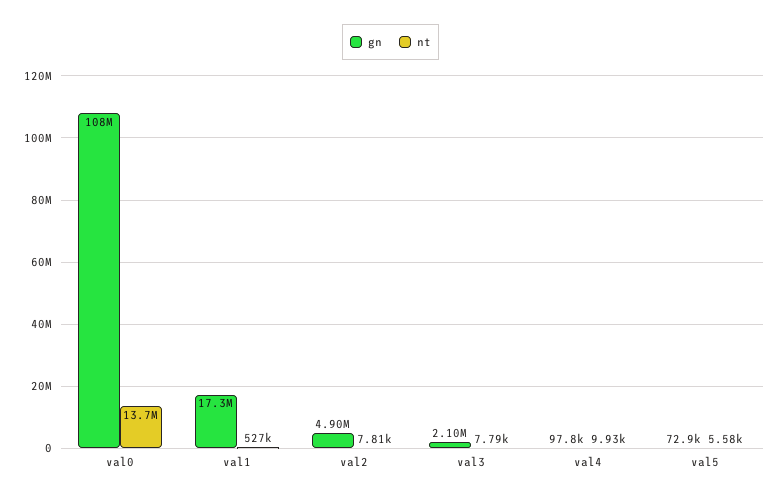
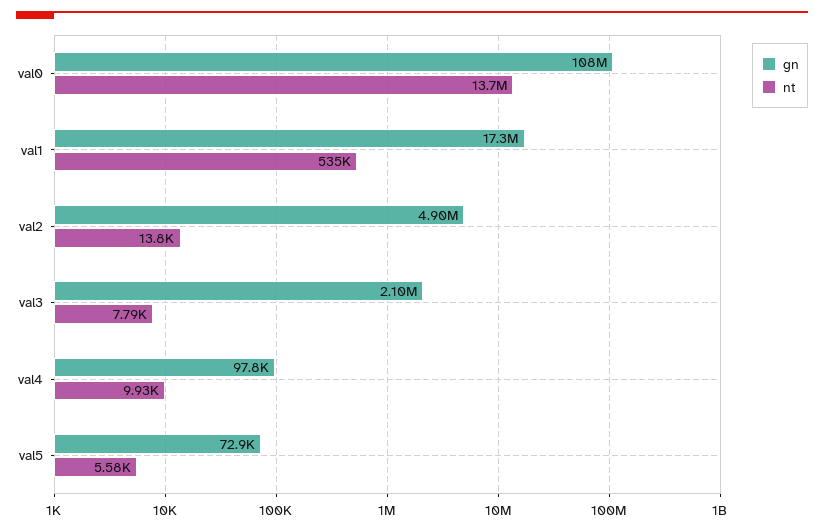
nt, val1: 527000 -> 535000
nt, val2: 7810 -> 13800

